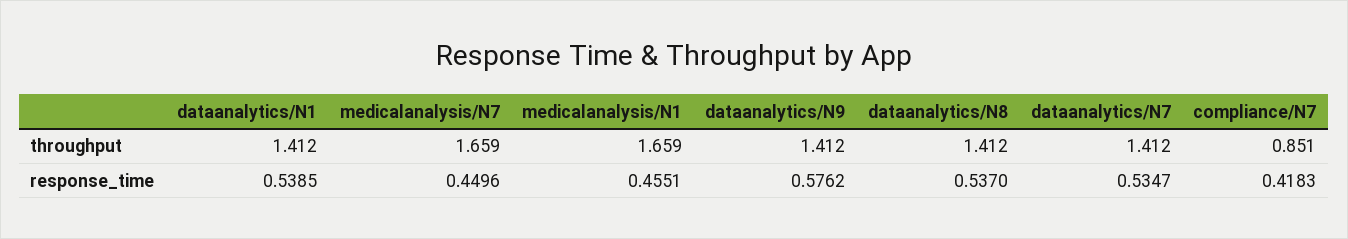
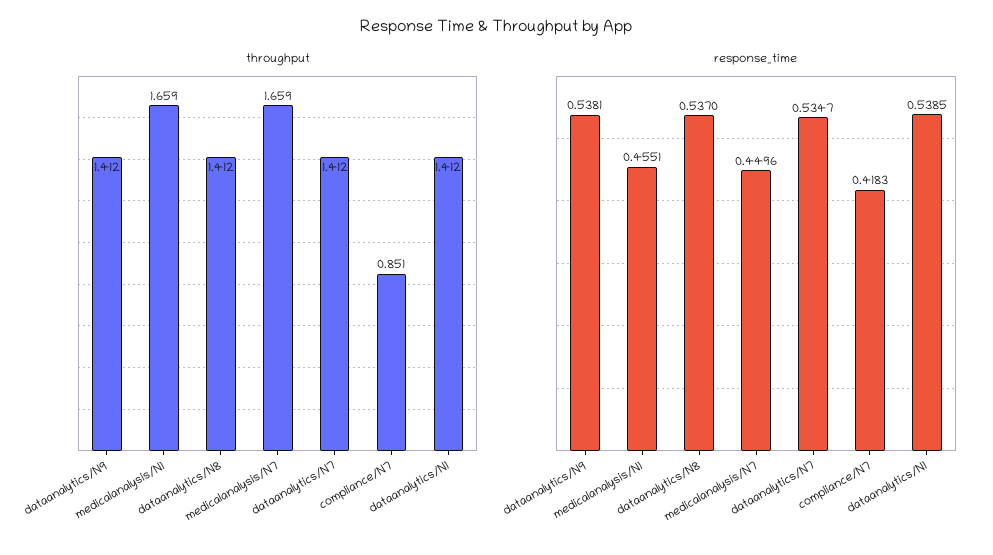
response_time, dataanalytics/N9: 0.5762 -> 0.5381

